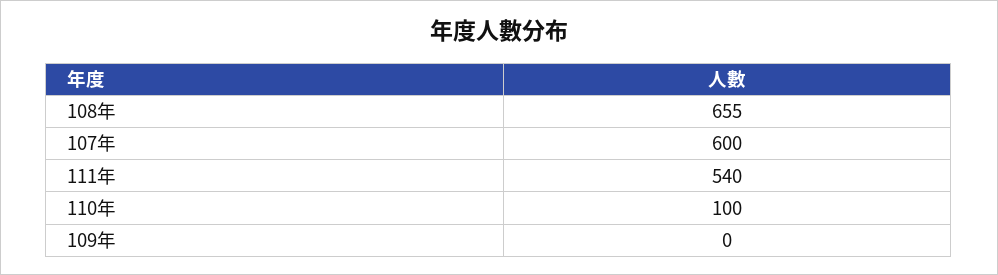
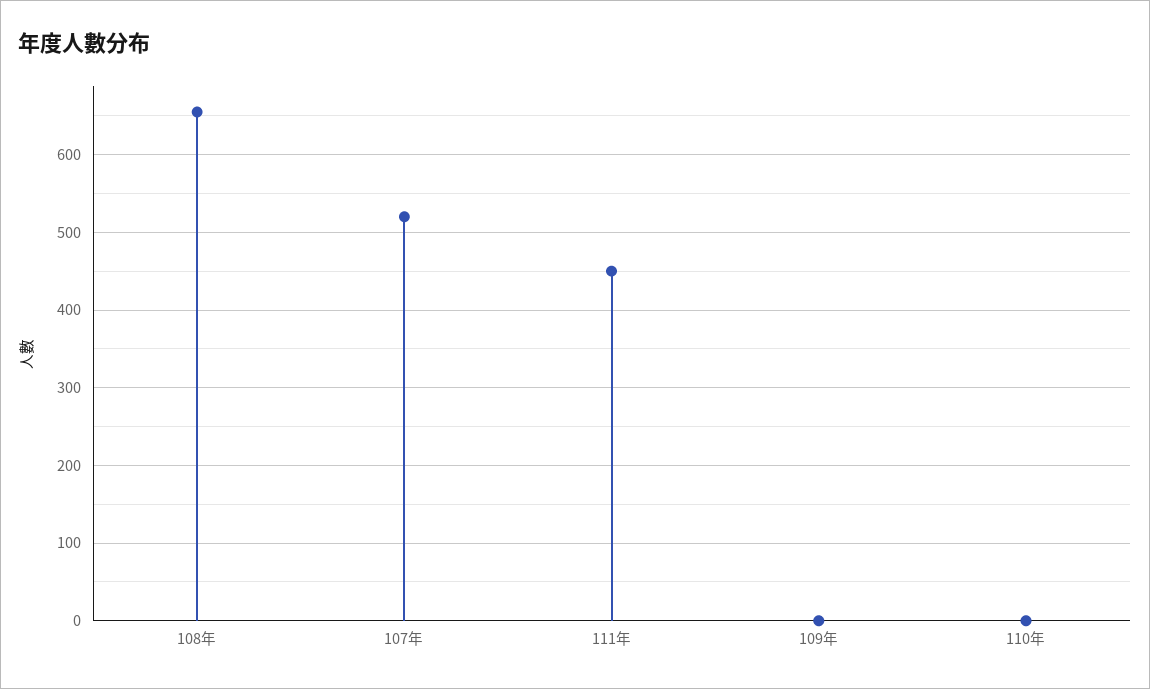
107年: 600 -> 520
111年: 540 -> 450
110年: 100 -> 0

